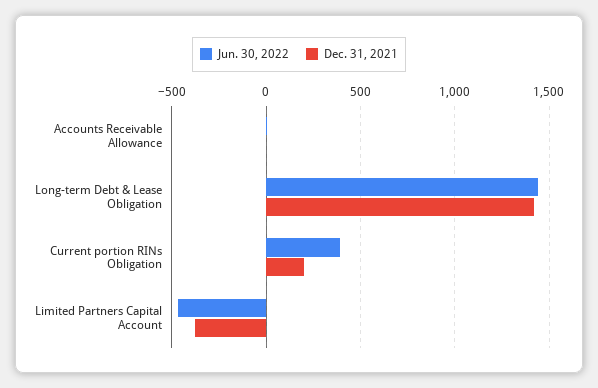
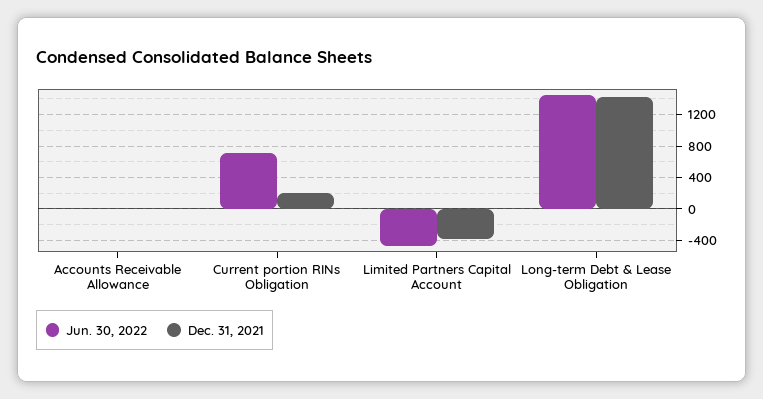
Jun. 30, 2022, Current portion RINs Obligation: 400 -> 700

